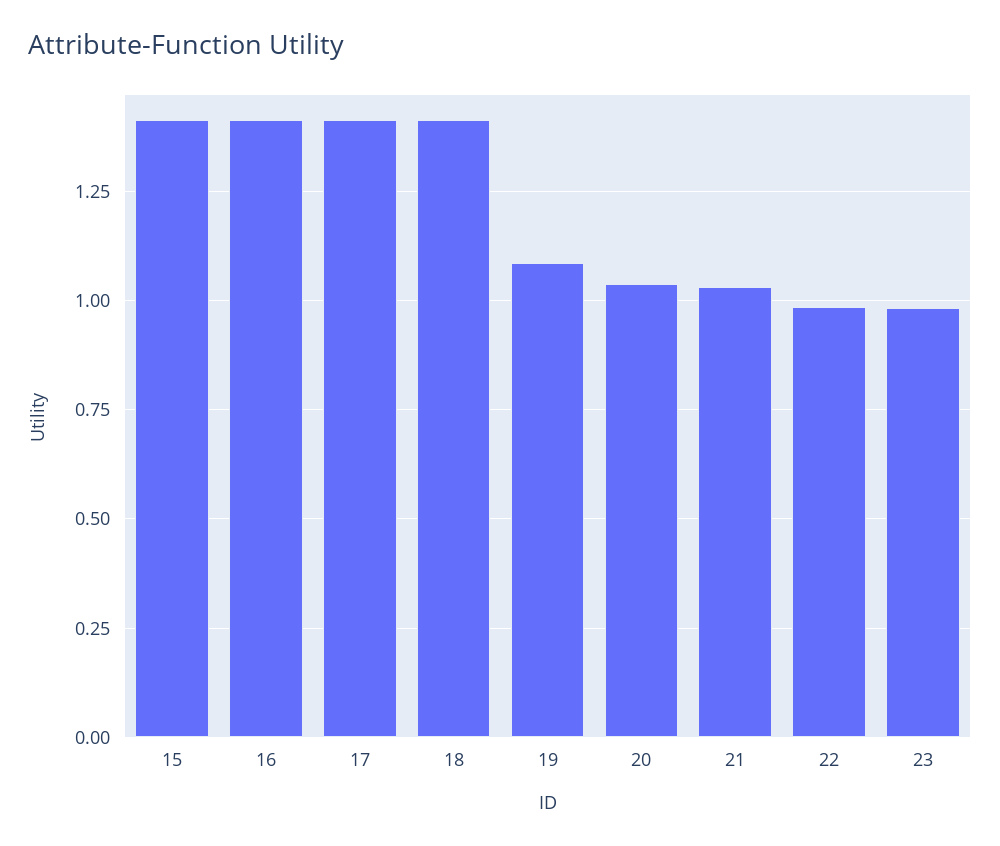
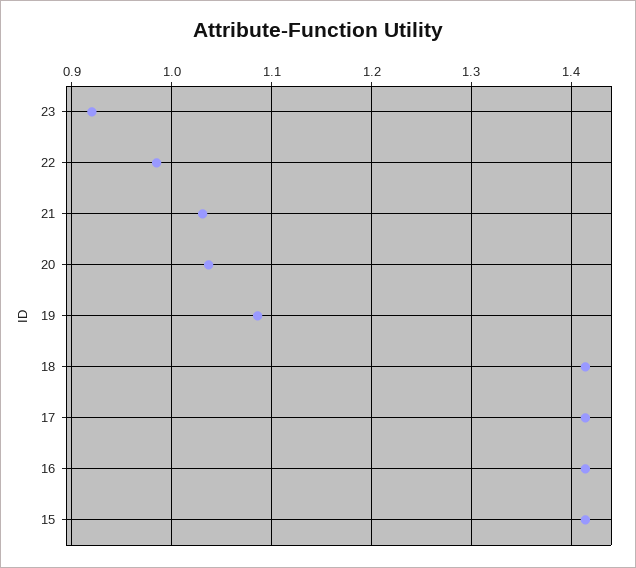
23: 0.975 -> 0.92

